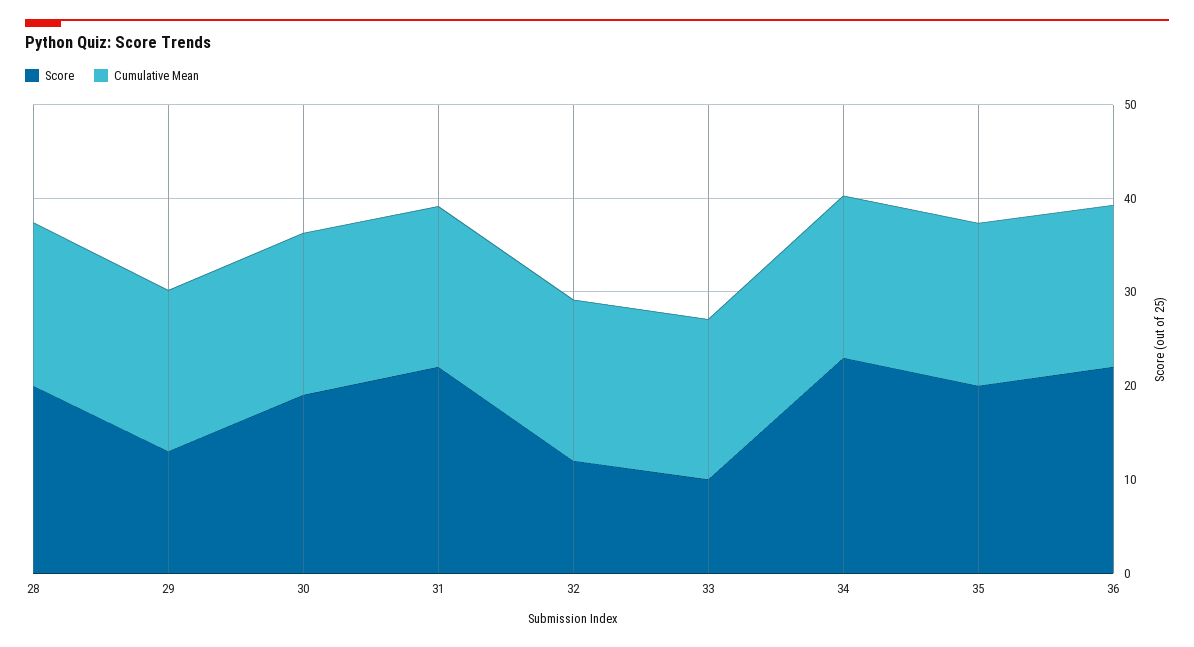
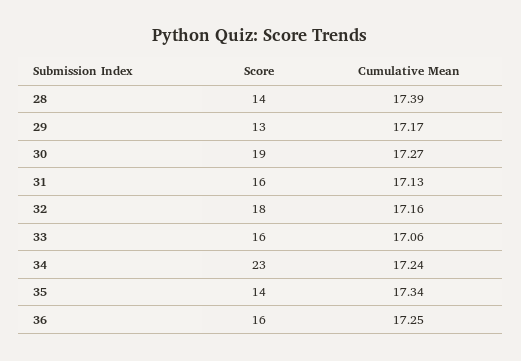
Score, 28: 20 -> 14
Score, 31: 22 -> 16
Score, 32: 12 -> 18
Score, 33: 10 -> 16
Score, 35: 20 -> 14
Score, 36: 22 -> 16

